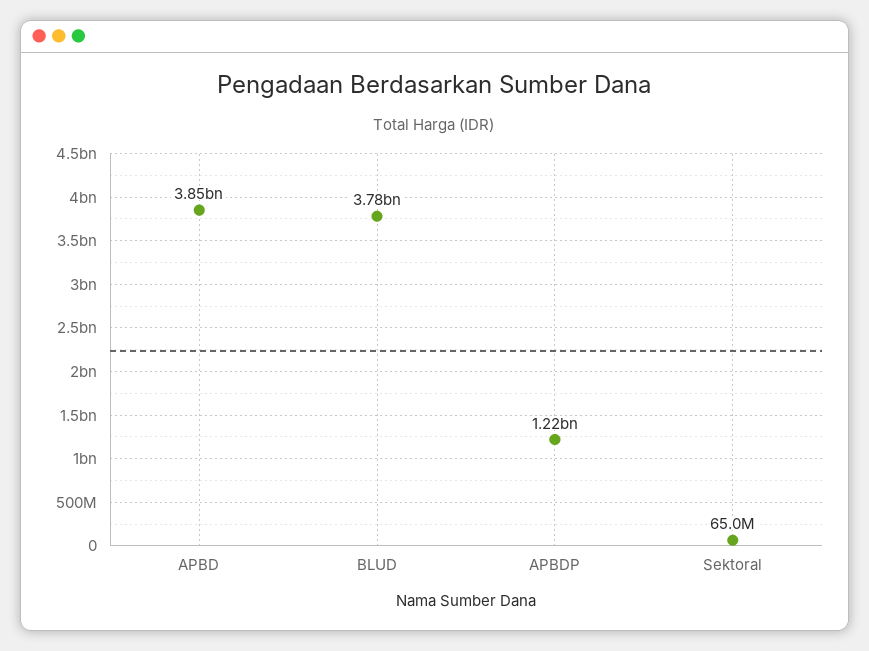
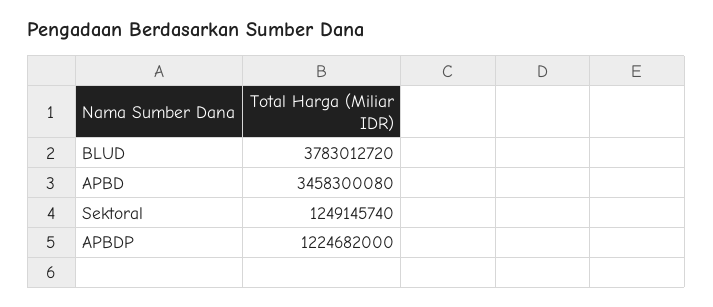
APBD: 3850000000 -> 3458300080
Sektoral: 65000000 -> 1249145740

